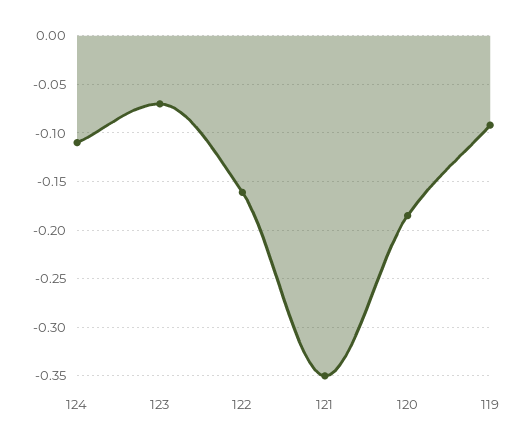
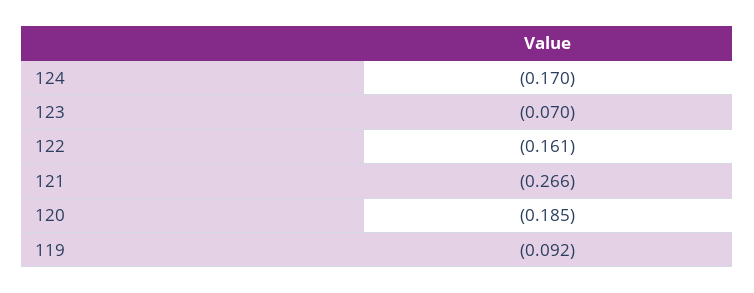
124: -0.11 -> -0.17
121: -0.35 -> -0.266

